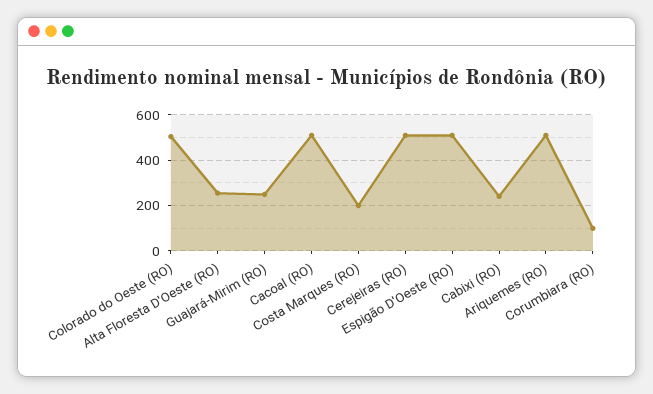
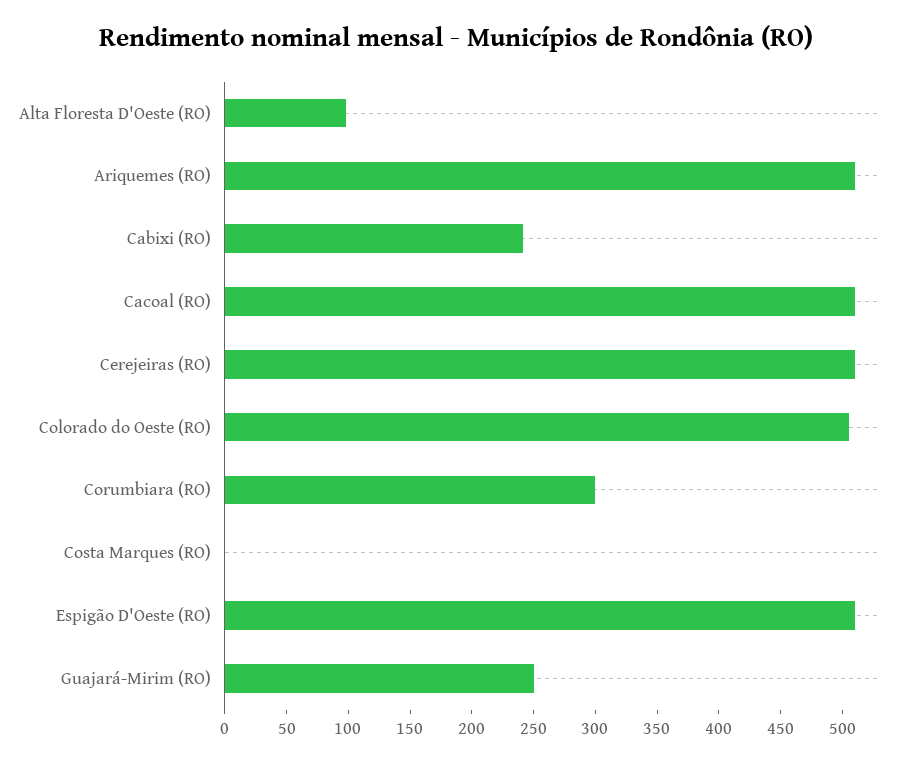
Alta Floresta D'Oeste (RO): 250 -> 100
Costa Marques (RO): 200 -> 0
Corumbiara (RO): 100 -> 300

